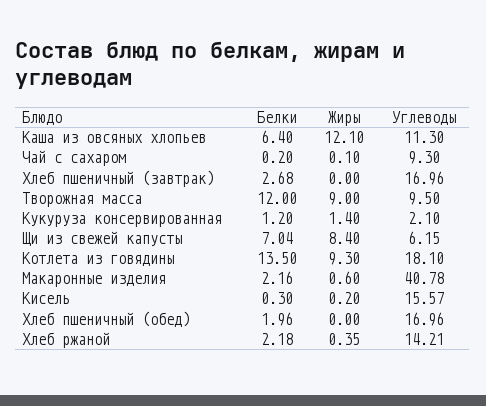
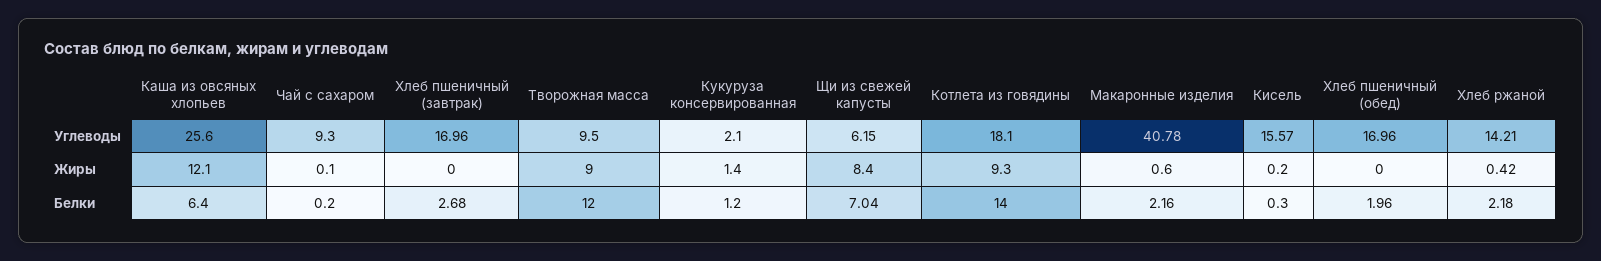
Углеводы, Каша из овсяных хлопьев: 11.3 -> 25.6
Белки, Котлета из говядины: 13.5 -> 14
Жиры, Хлеб ржаной: 0.35 -> 0.42

